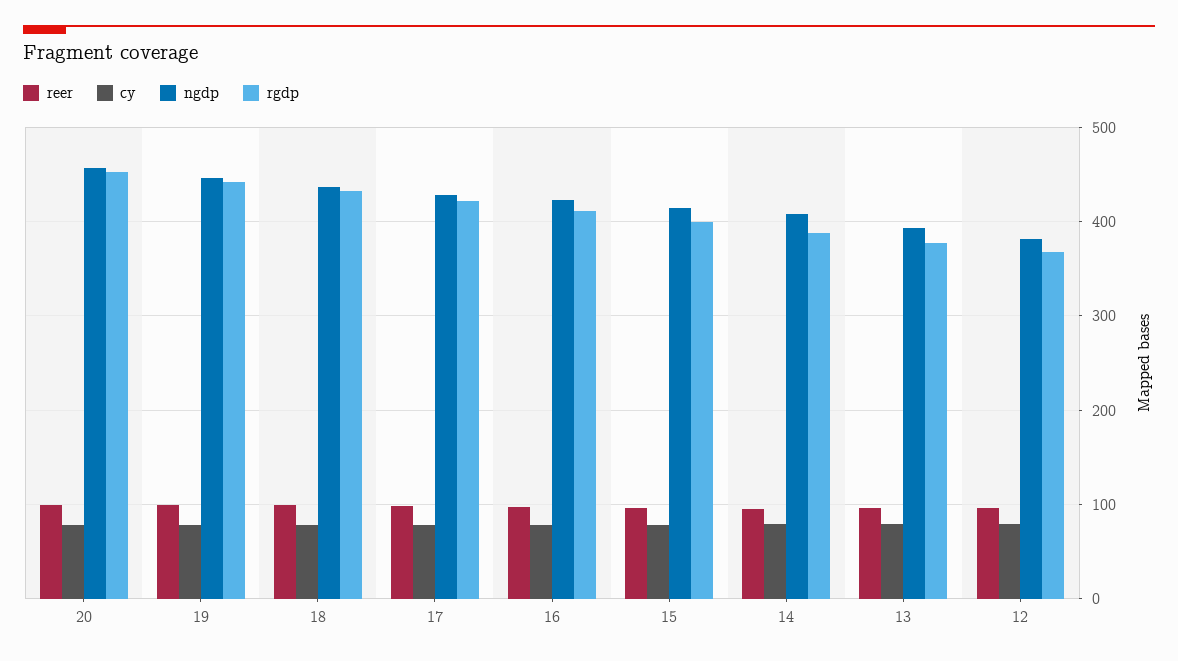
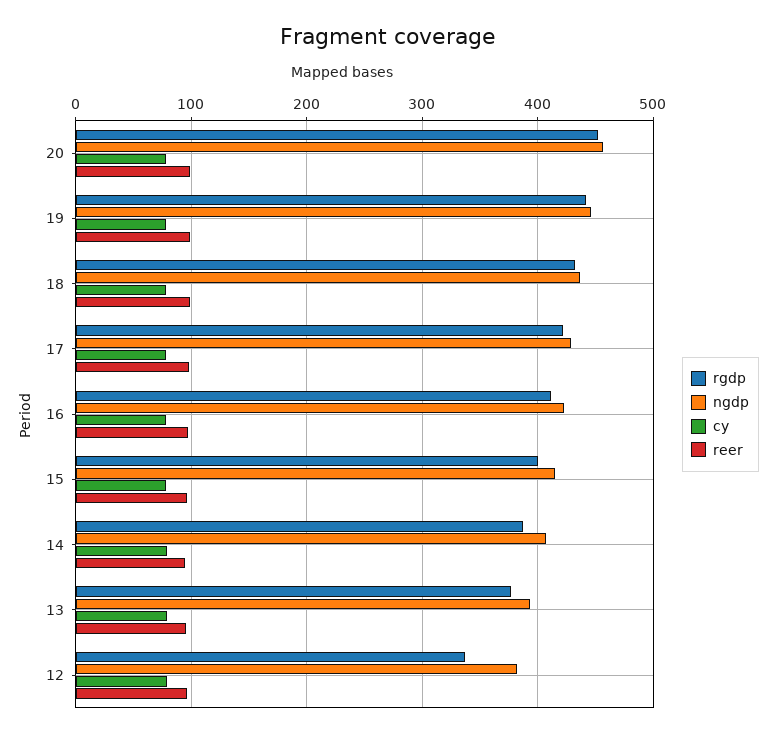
rgdp, 12: 370 -> 340

